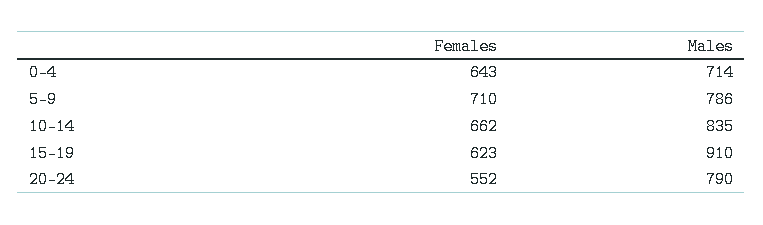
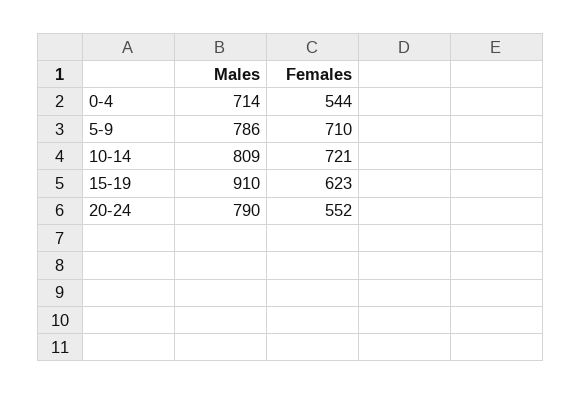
Females, 0-4: 643 -> 544
Females, 10-14: 662 -> 721
Males, 10-14: 835 -> 809

